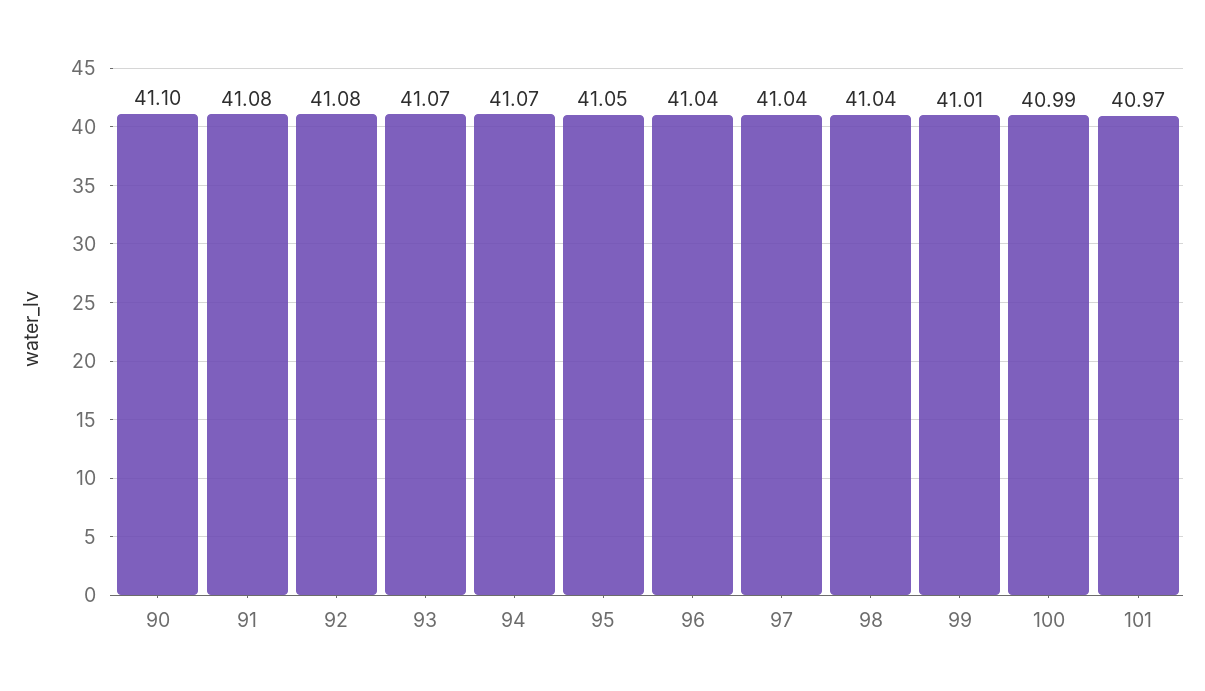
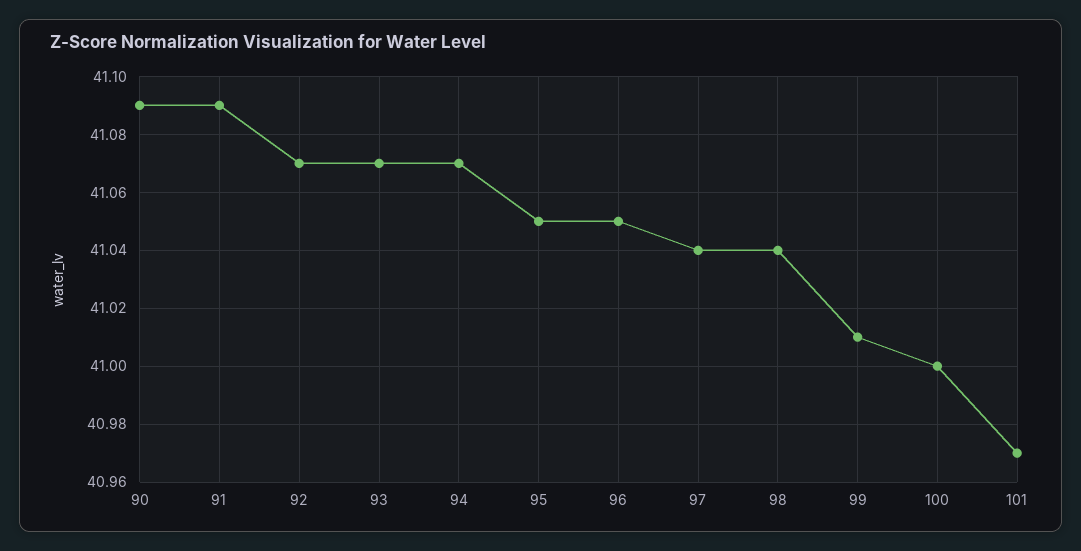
90: 41.1 -> 41.09
91: 41.08 -> 41.09
92: 41.08 -> 41.07
96: 41.04 -> 41.05
100: 40.99 -> 41

